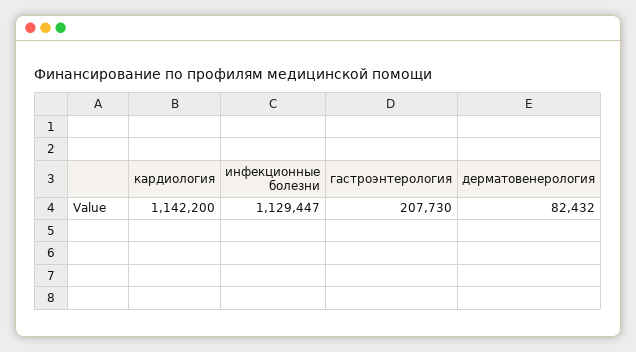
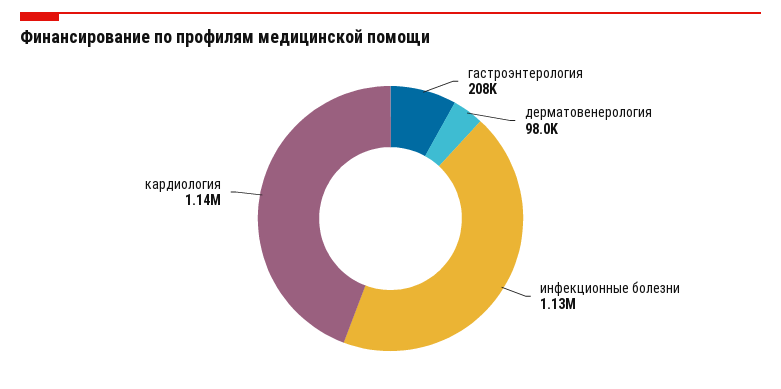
дерматовенерология: 82432 -> 98000

